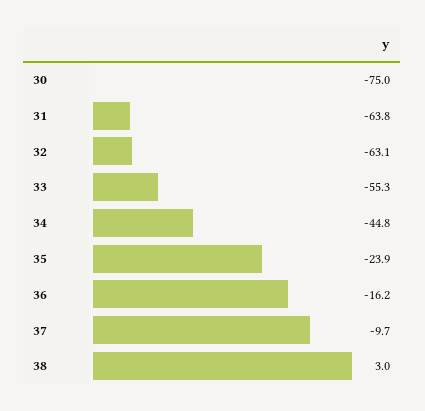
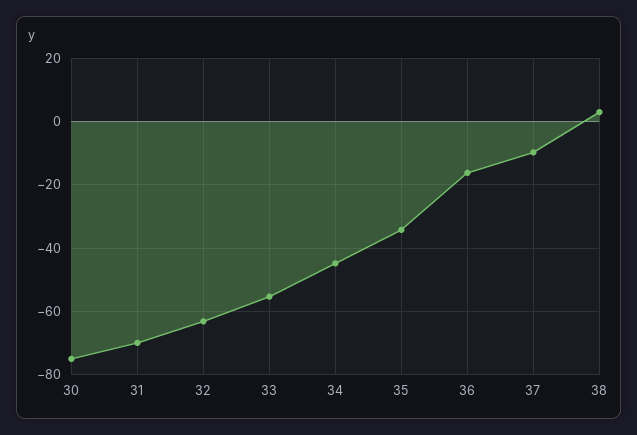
31: -63.8 -> -70
35: -23.9 -> -34

